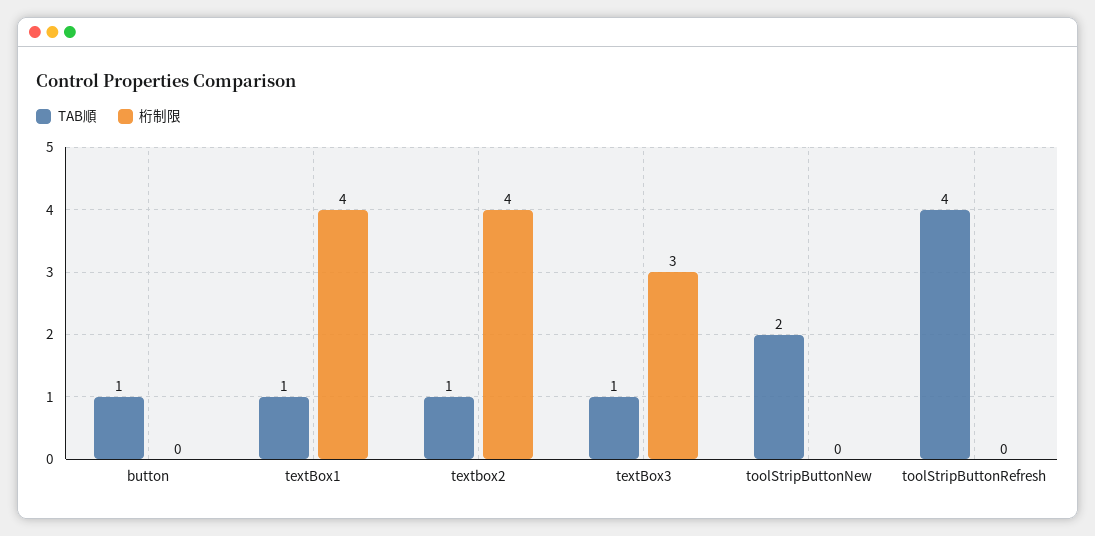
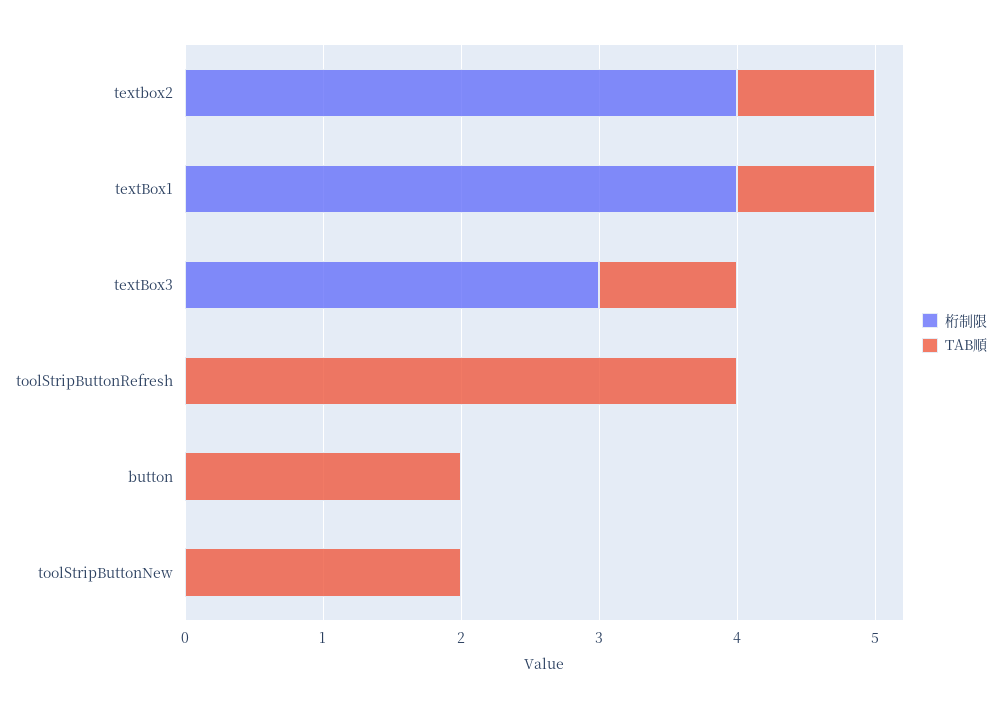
TAB順, button: 1 -> 2

